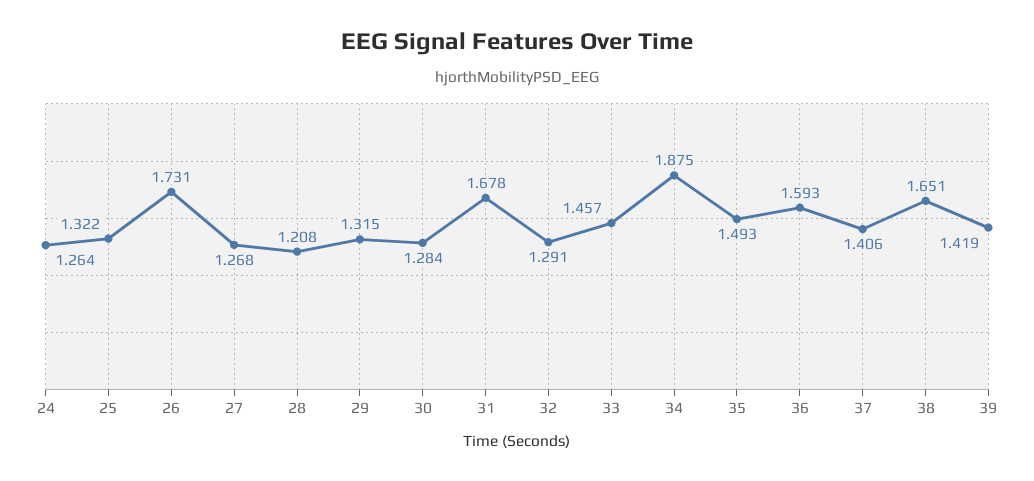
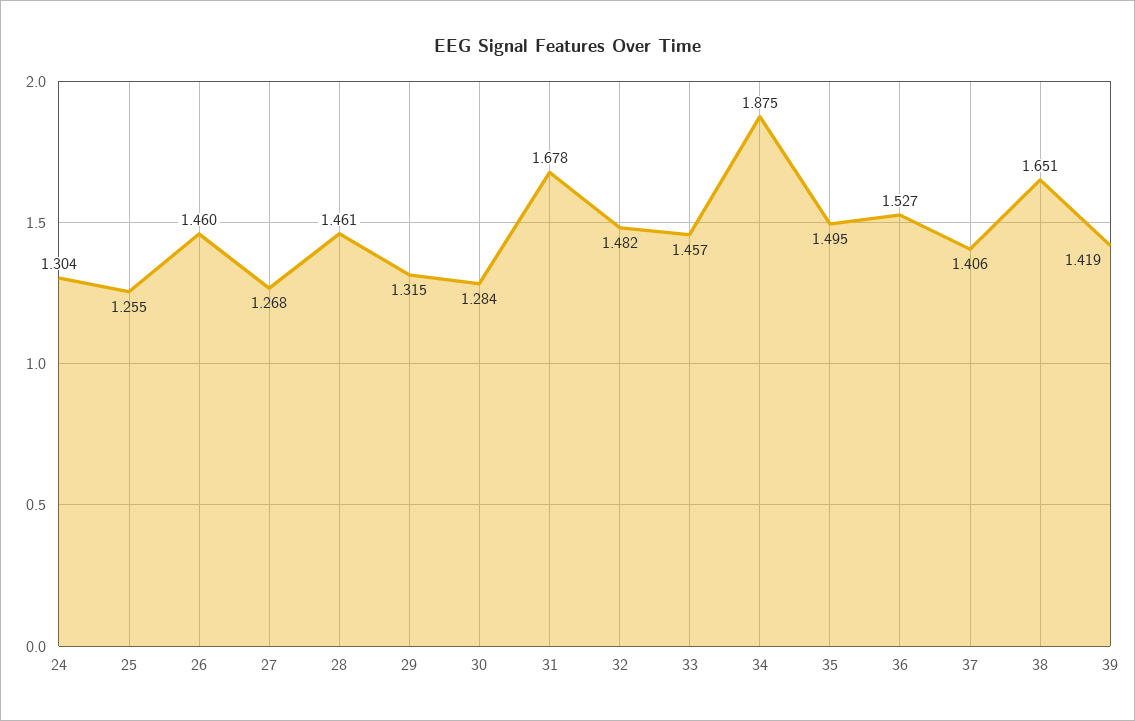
24: 1.264 -> 1.304
25: 1.322 -> 1.255
26: 1.731 -> 1.46
28: 1.208 -> 1.461
32: 1.291 -> 1.482
35: 1.493 -> 1.495
36: 1.593 -> 1.527

